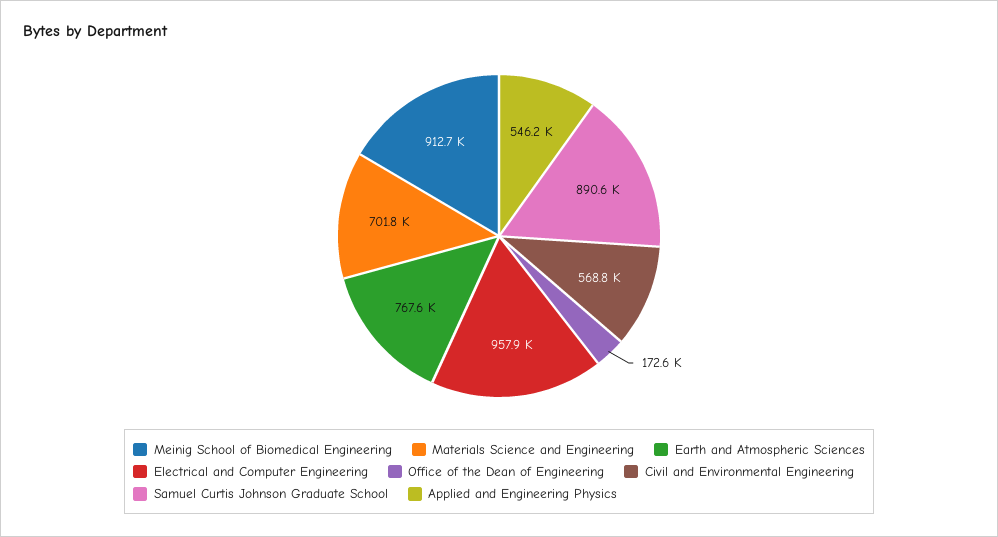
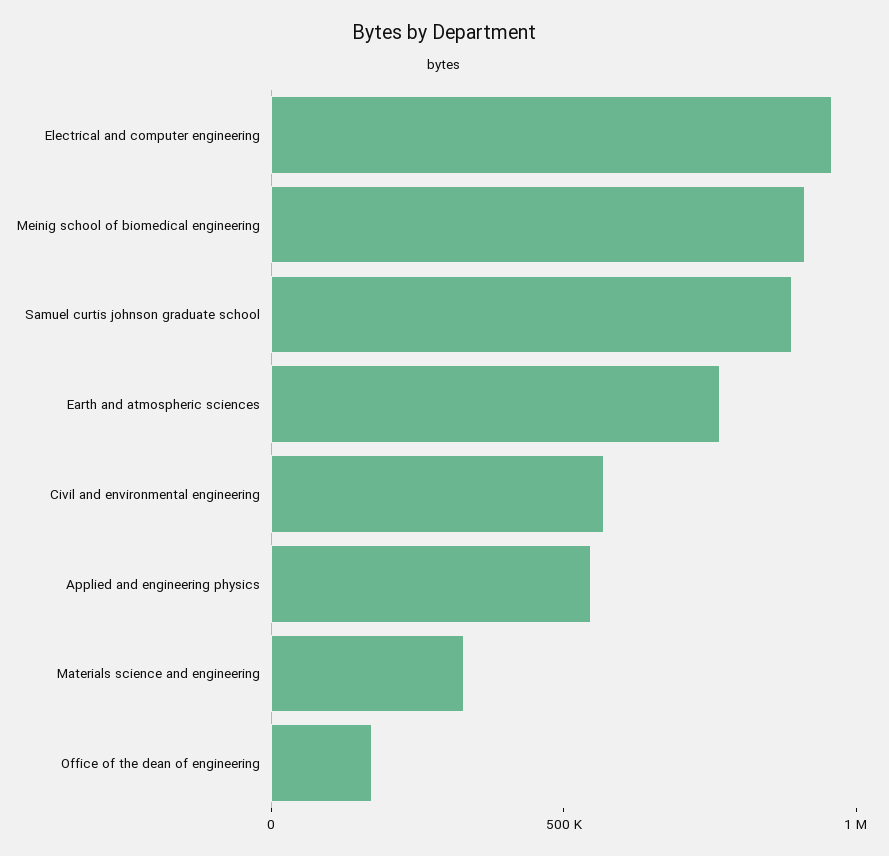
Materials Science and Engineering: 701800 -> 300000

